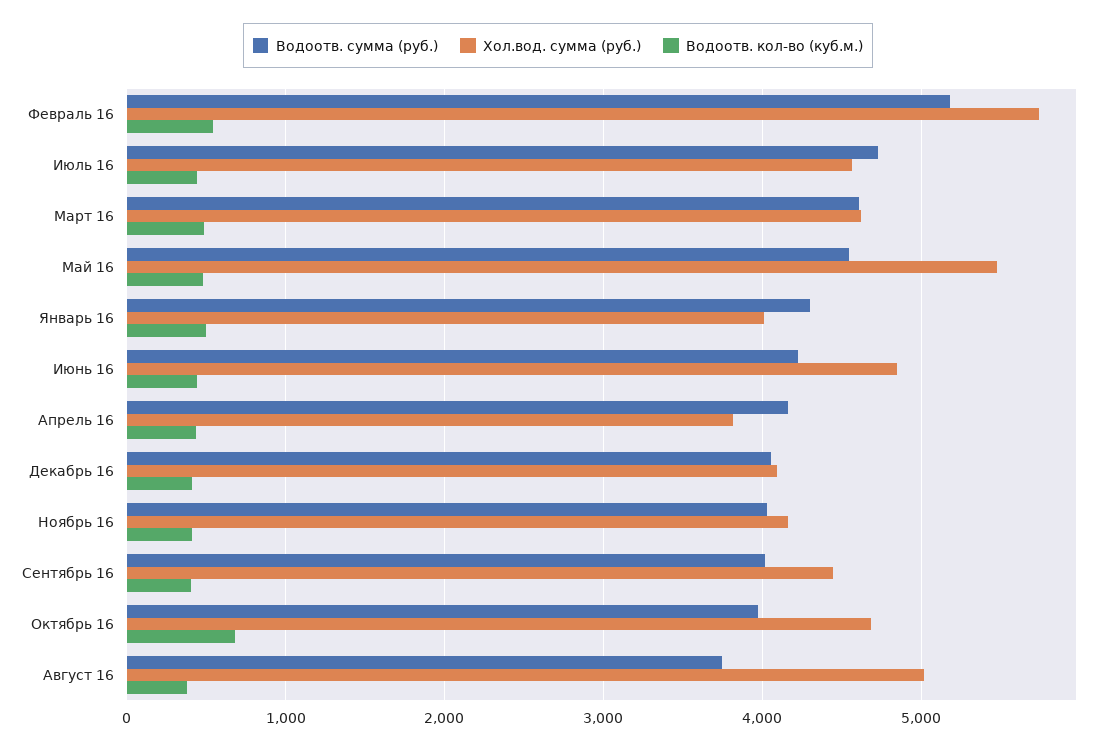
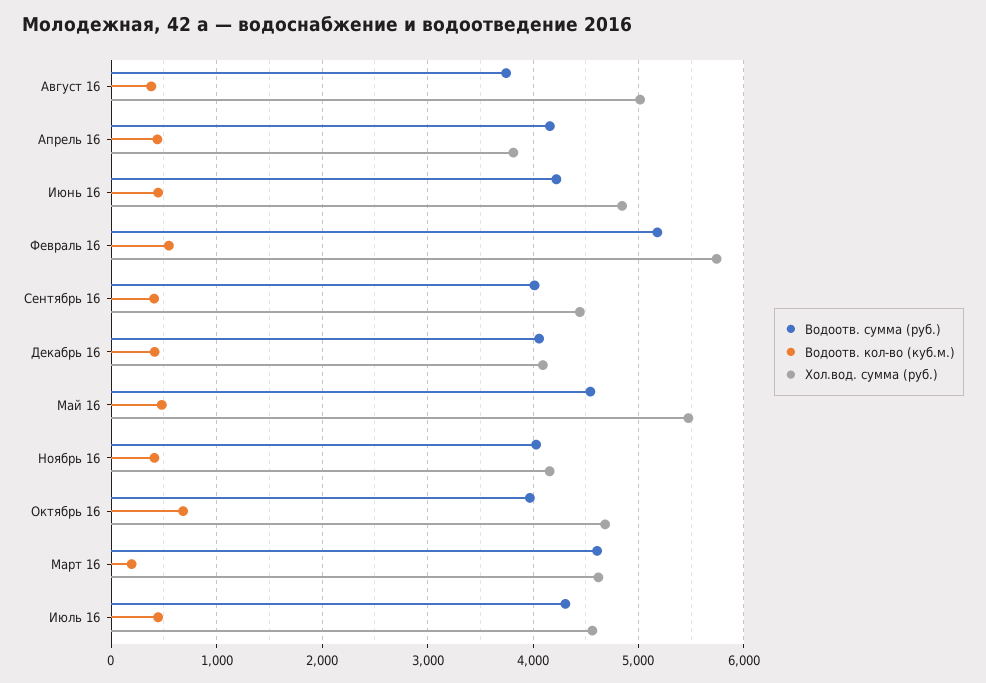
Водоотв. сумма (руб.), Июль 16: 4700 -> 4300
Водоотв. кол-во (куб.м.), Март 16: 500 -> 200
Водоотв. сумма (руб.), Январь 16: 4300 -> none
Хол.вод. сумма (руб.), Январь 16: 4000 -> none
Водоотв. кол-во (куб.м.), Январь 16: 500 -> none

